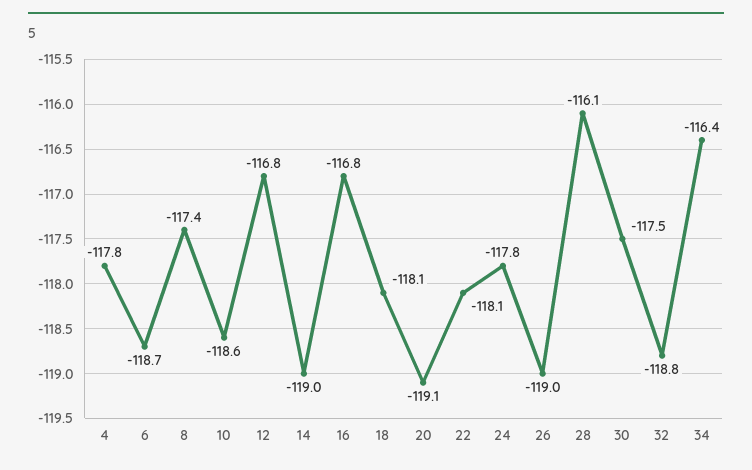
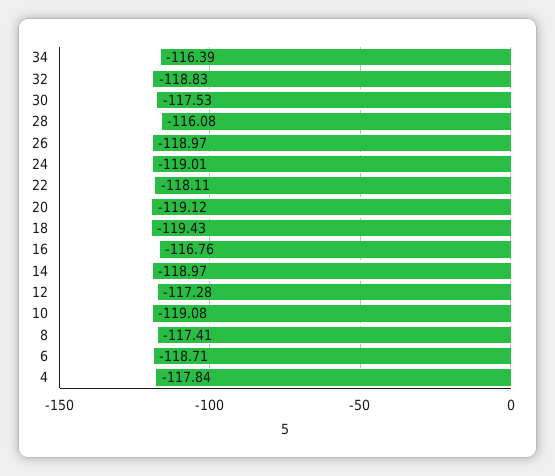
10: -118.6 -> -119.08
12: -116.8 -> -117.28
18: -118.1 -> -119.43
24: -117.8 -> -119.01

